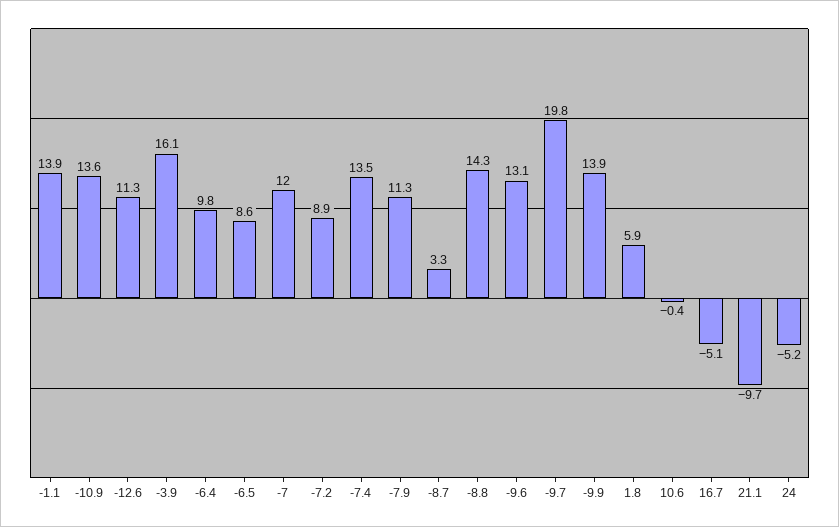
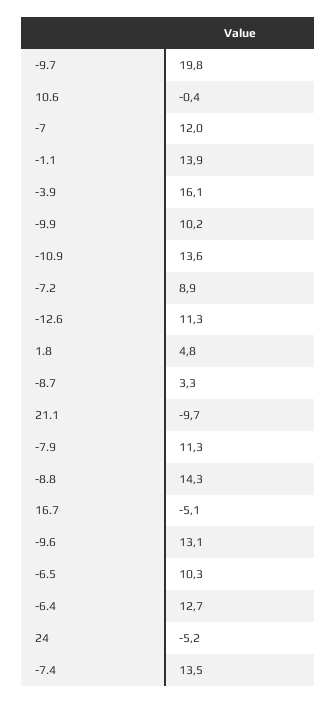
-6.4: 9.8 -> 12.7
-6.5: 8.6 -> 10.3
-9.9: 13.9 -> 10.2
1.8: 5.9 -> 4.8

